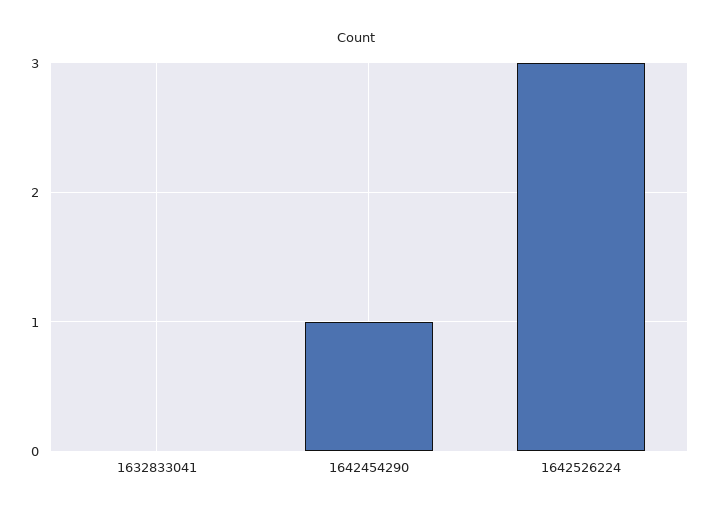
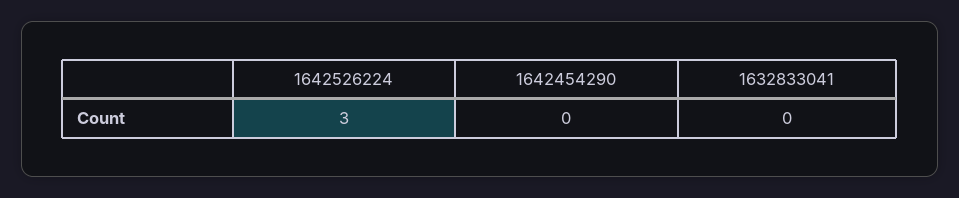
1642454290: 1 -> 0

